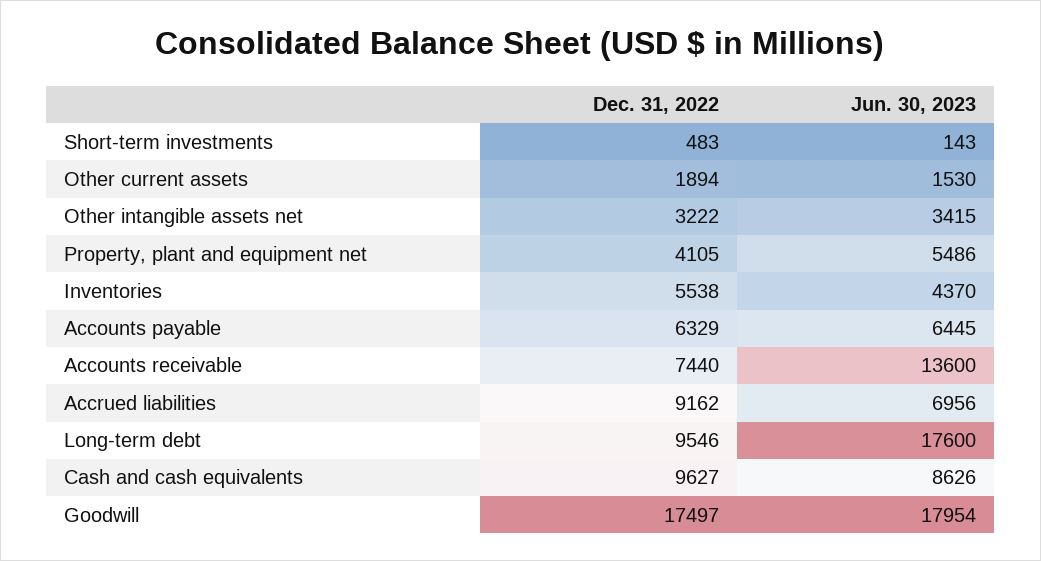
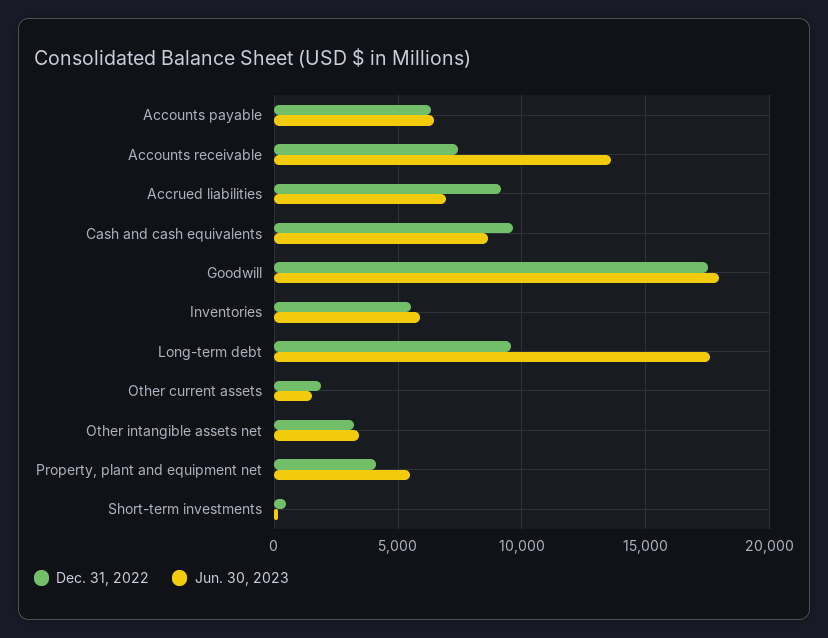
Jun. 30, 2023, Inventories: 4370 -> 6000

